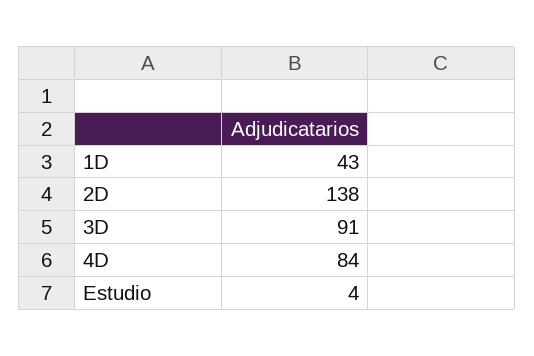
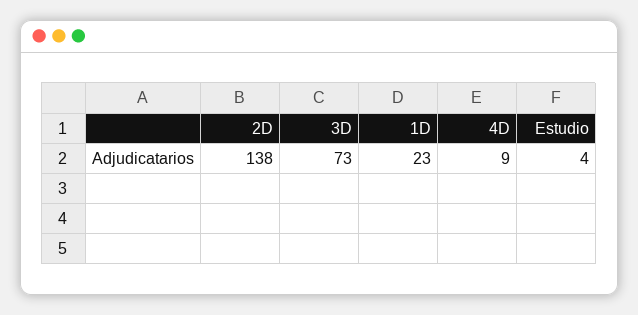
1D: 43 -> 23
3D: 91 -> 73
4D: 84 -> 9

